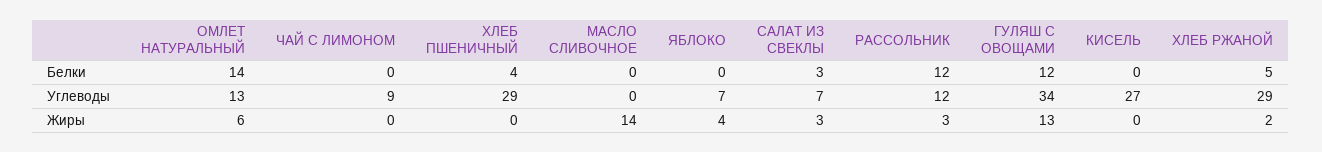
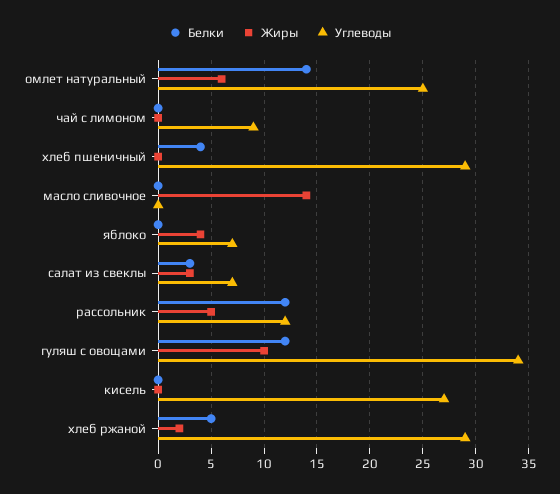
Углеводы, ОМЛЕТ НАТУРАЛЬНЫЙ: 13 -> 25
Жиры, РАССОЛЬНИК: 3 -> 5
Жиры, ГУЛЯШ С ОВОЩАМИ: 13 -> 10

